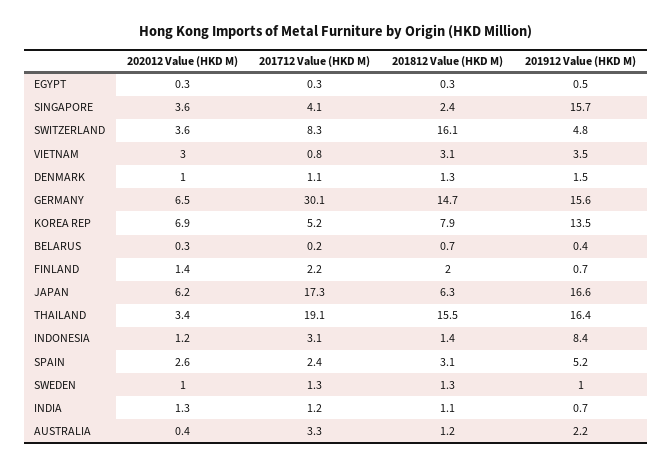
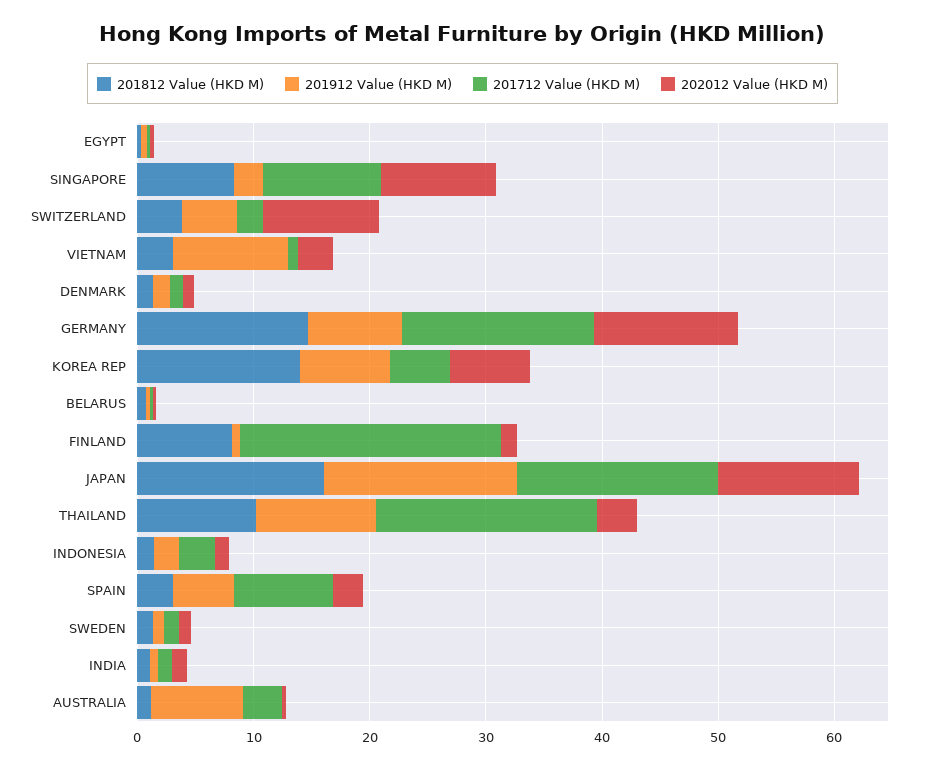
202012 Value (HKD M), SINGAPORE: 3.6 -> 10
201712 Value (HKD M), SINGAPORE: 4.1 -> 10
201812 Value (HKD M), SINGAPORE: 2.4 -> 8
201912 Value (HKD M), SINGAPORE: 15.7 -> 2
202012 Value (HKD M), SWITZERLAND: 3.6 -> 10
201712 Value (HKD M), SWITZERLAND: 8.3 -> 2
201812 Value (HKD M), SWITZERLAND: 16.1 -> 4
201912 Value (HKD M), VIETNAM: 3.5 -> 10
202012 Value (HKD M), GERMANY: 6.5 -> 12
201712 Value (HKD M), GERMANY: 30.1 -> 16
201912 Value (HKD M), GERMANY: 15.6 -> 8
201812 Value (HKD M), KOREA REP: 7.9 -> 14
201912 Value (HKD M), KOREA REP: 13.5 -> 8
201712 Value (HKD M), FINLAND: 2.2 -> 22
201812 Value (HKD M), FINLAND: 2 -> 8
202012 Value (HKD M), JAPAN: 6.2 -> 12
201812 Value (HKD M), JAPAN: 6.3 -> 16
201812 Value (HKD M), THAILAND: 15.5 -> 10
201912 Value (HKD M), THAILAND: 16.4 -> 10
201912 Value (HKD M), INDONESIA: 8.4 -> 2
201712 Value (HKD M), SPAIN: 2.4 -> 8
201912 Value (HKD M), AUSTRALIA: 2.2 -> 8

